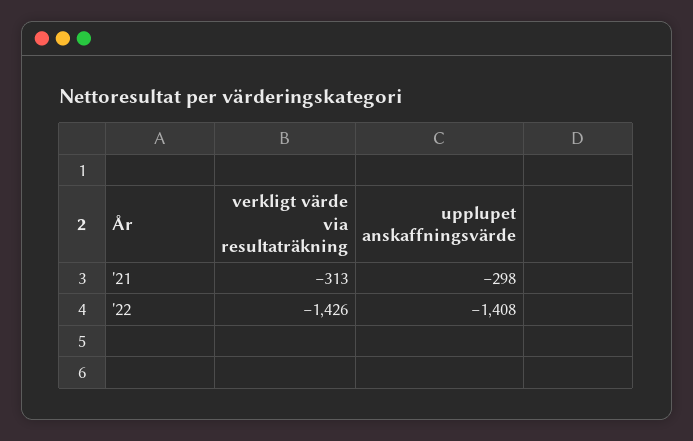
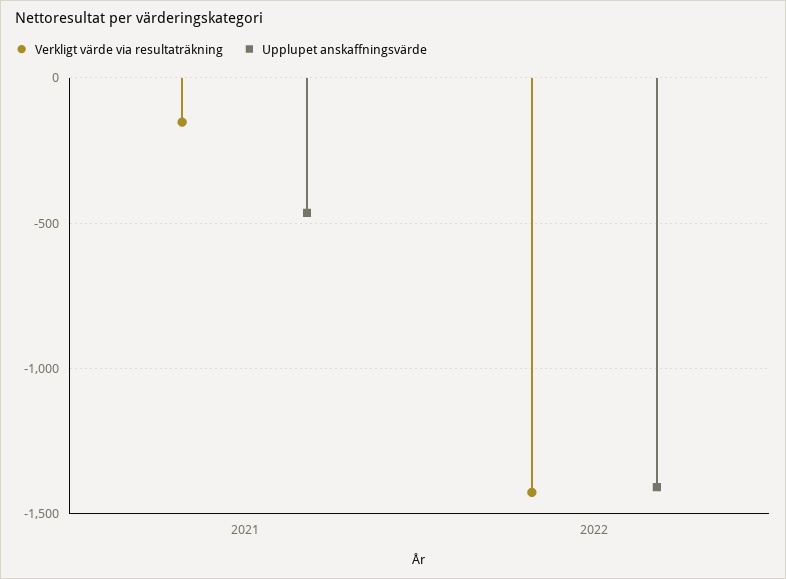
verkligt värde via resultaträkning, '21: -313 -> -150
upplupet anskaffningsvärde, '21: -298 -> -450

